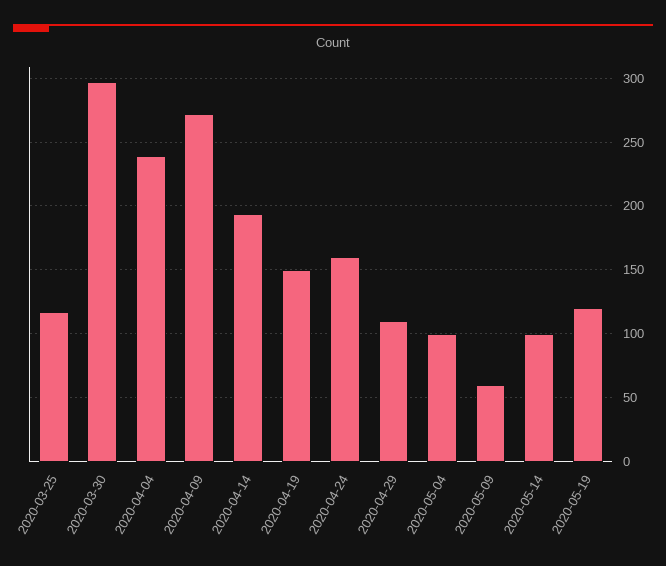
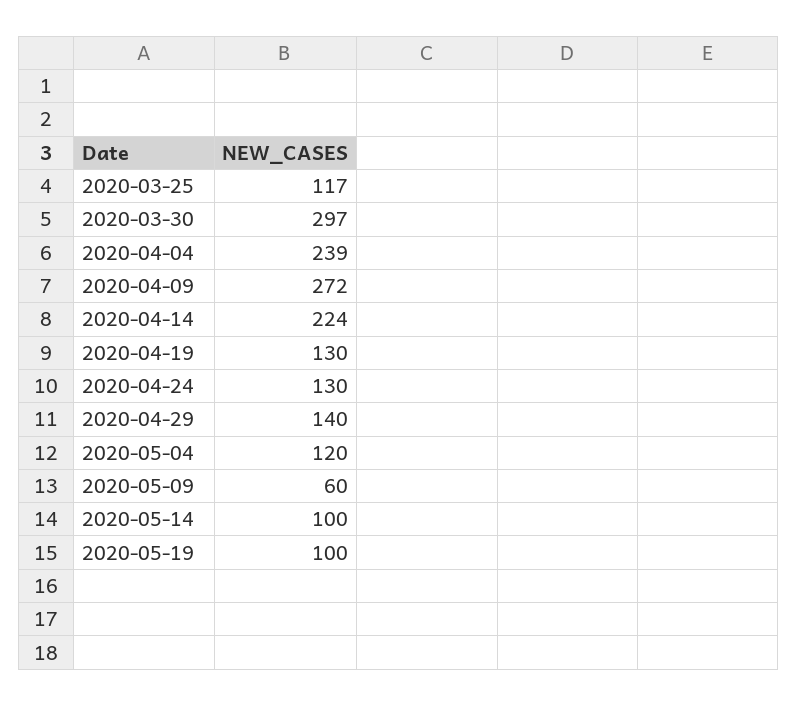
2020-04-14: 195 -> 224
2020-04-19: 150 -> 130
2020-04-24: 160 -> 130
2020-04-29: 110 -> 140
2020-05-04: 100 -> 120
2020-05-19: 120 -> 100

